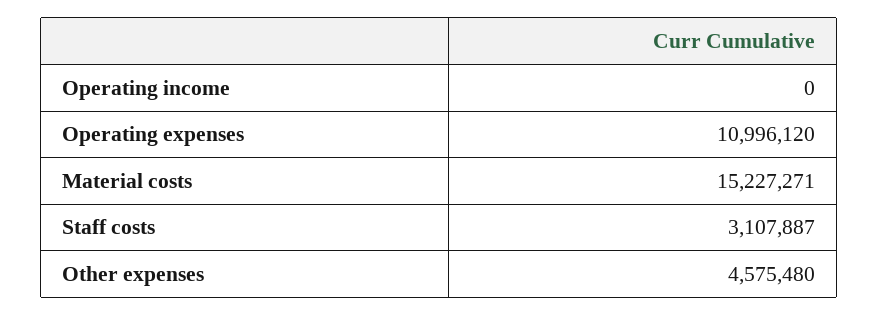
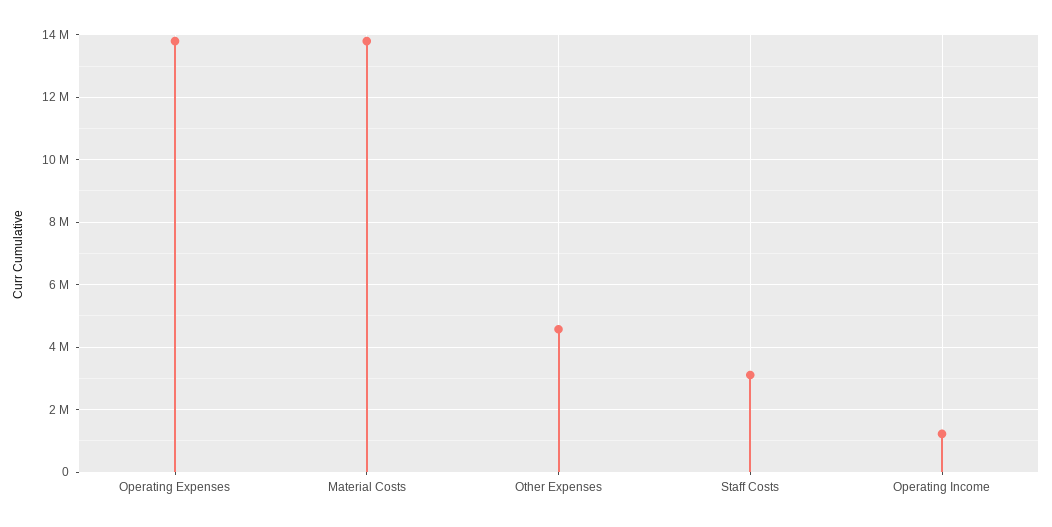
Operating income: 0 -> 1200000
Operating expenses: 10996120 -> 13800000
Material costs: 15227271 -> 13800000

